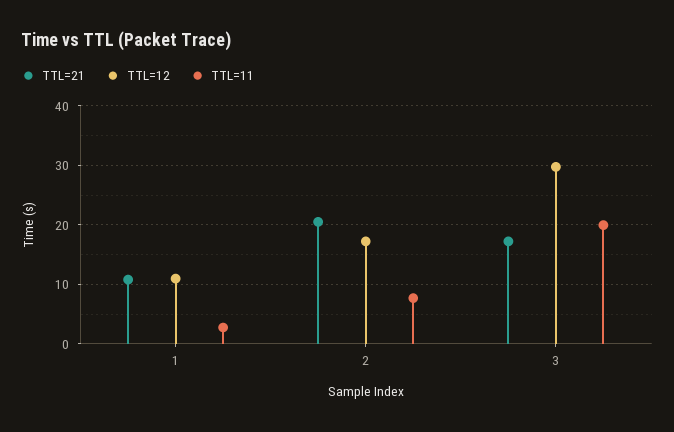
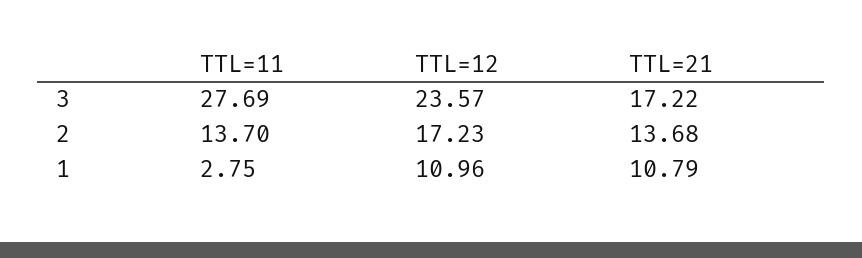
TTL=21, 2: 20 -> 13.68
TTL=11, 2: 8 -> 13.7
TTL=12, 3: 30 -> 23.57
TTL=11, 3: 20 -> 27.69

